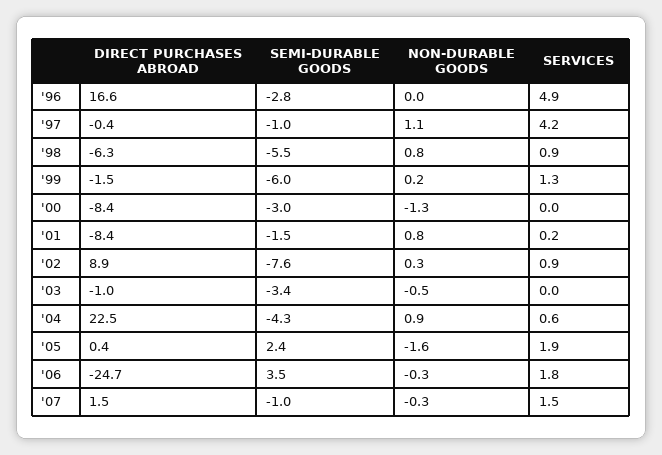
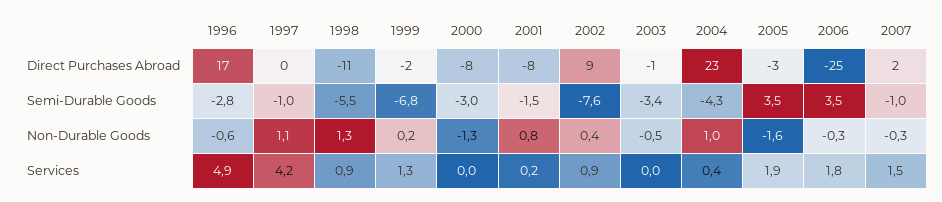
NON-DURABLE GOODS, '96: 0 -> -0.6
DIRECT PURCHASES ABROAD, '98: -6.3 -> -11
NON-DURABLE GOODS, '98: 0.8 -> 1.3
SEMI-DURABLE GOODS, '99: -6 -> -6.8
NON-DURABLE GOODS, '02: 0.3 -> 0.4
NON-DURABLE GOODS, '04: 0.9 -> 1
SERVICES, '04: 0.6 -> 0.4
DIRECT PURCHASES ABROAD, '05: 0.4 -> -3
SEMI-DURABLE GOODS, '05: 2.4 -> 3.5

